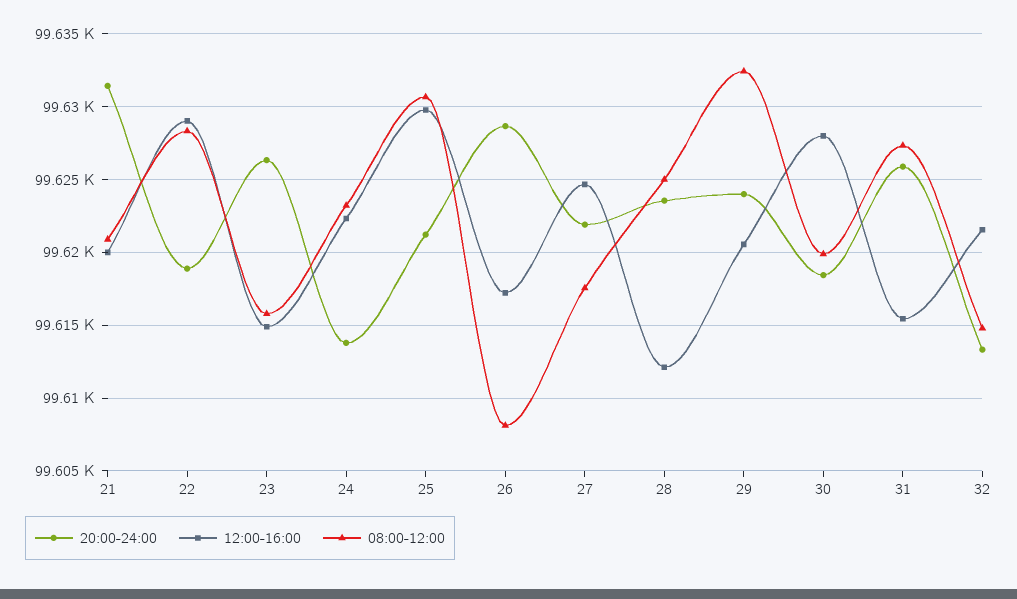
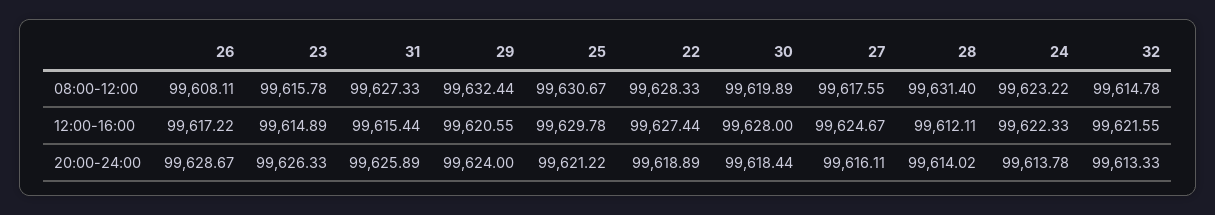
20:00-24:00, 21: 99631.5 -> none
12:00-16:00, 21: 99620 -> none
08:00-12:00, 21: 99621 -> none
12:00-16:00, 22: 99629 -> 99627.44
20:00-24:00, 27: 99622 -> 99616.11
20:00-24:00, 28: 99623.5 -> 99614.02
08:00-12:00, 28: 99625 -> 99631.4

